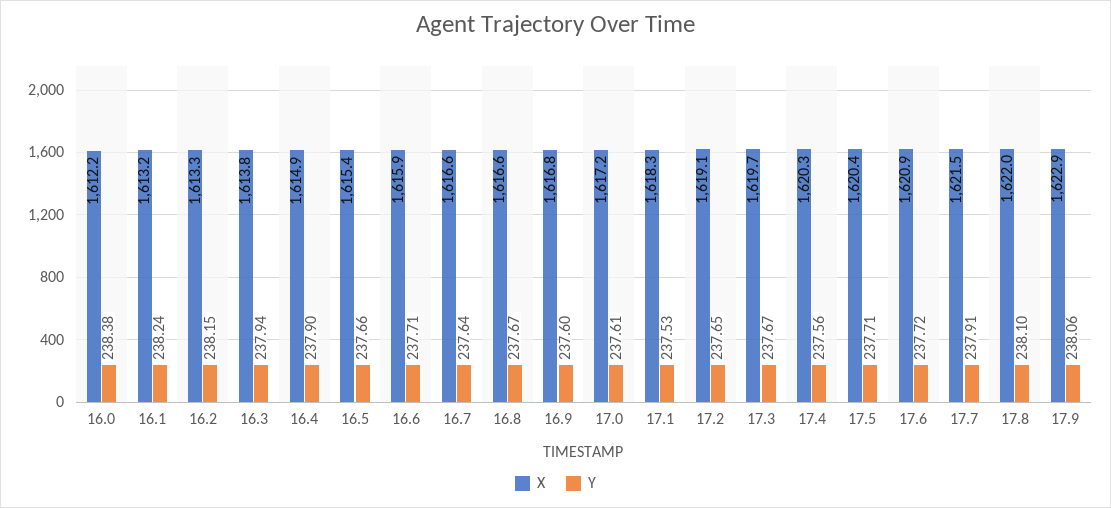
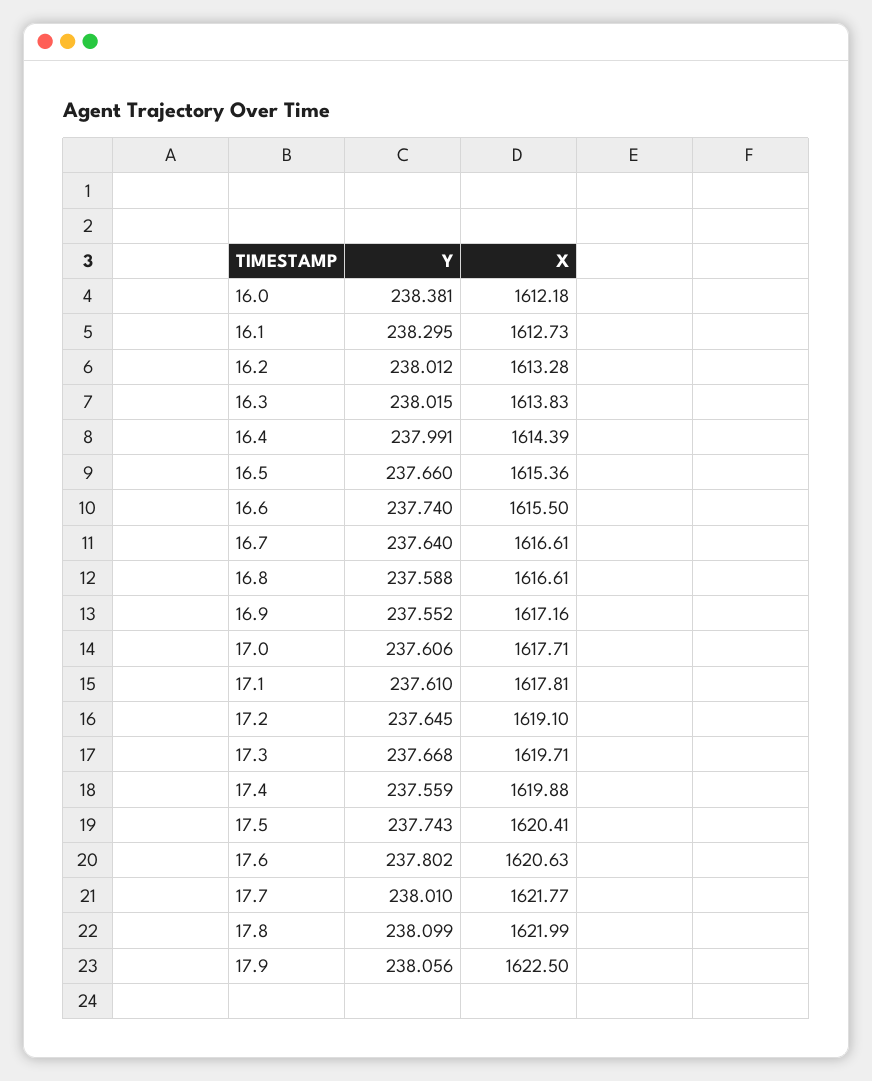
X, 16.1: 1613.2 -> 1612.73
Y, 16.1: 238.24 -> 238.295
Y, 16.2: 238.15 -> 238.012
Y, 16.3: 237.94 -> 238.015
X, 16.4: 1614.9 -> 1614.39
Y, 16.4: 237.9 -> 237.991
X, 16.6: 1615.9 -> 1615.5
Y, 16.6: 237.71 -> 237.74
Y, 16.8: 237.67 -> 237.588
X, 16.9: 1616.8 -> 1617.16
Y, 16.9: 237.6 -> 237.552
X, 17.0: 1617.2 -> 1617.71
X, 17.1: 1618.3 -> 1617.81
Y, 17.1: 237.53 -> 237.61
X, 17.4: 1620.3 -> 1619.88
Y, 17.5: 237.71 -> 237.743
X, 17.6: 1620.9 -> 1620.63
Y, 17.6: 237.72 -> 237.802
X, 17.7: 1621.5 -> 1621.77
Y, 17.7: 237.91 -> 238.01
X, 17.9: 1622.9 -> 1622.5

